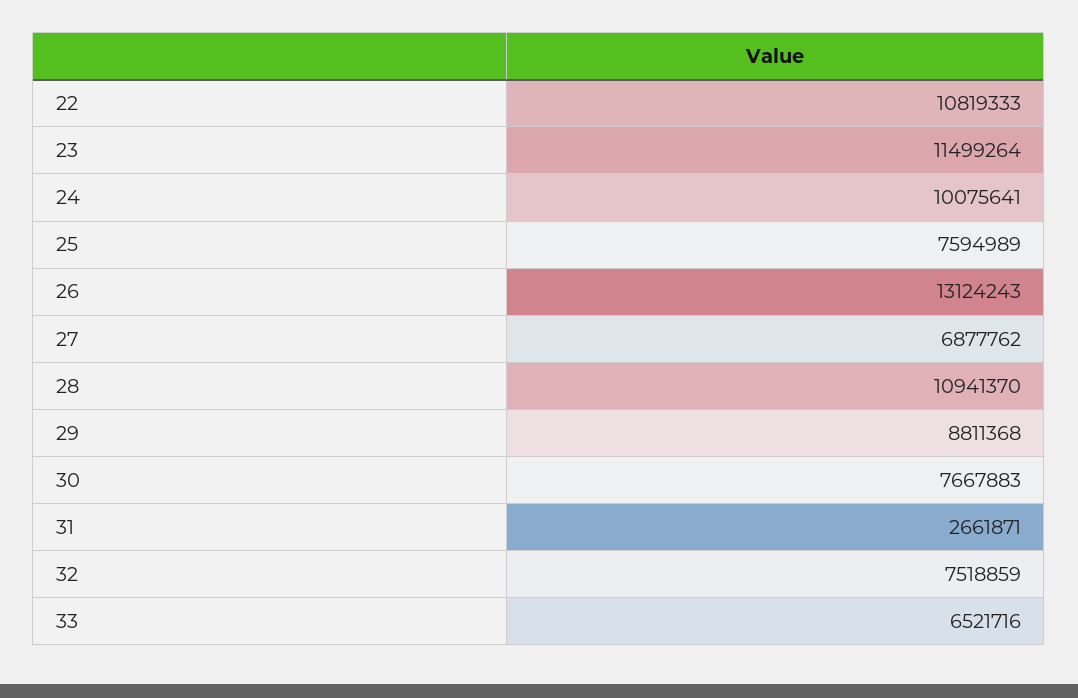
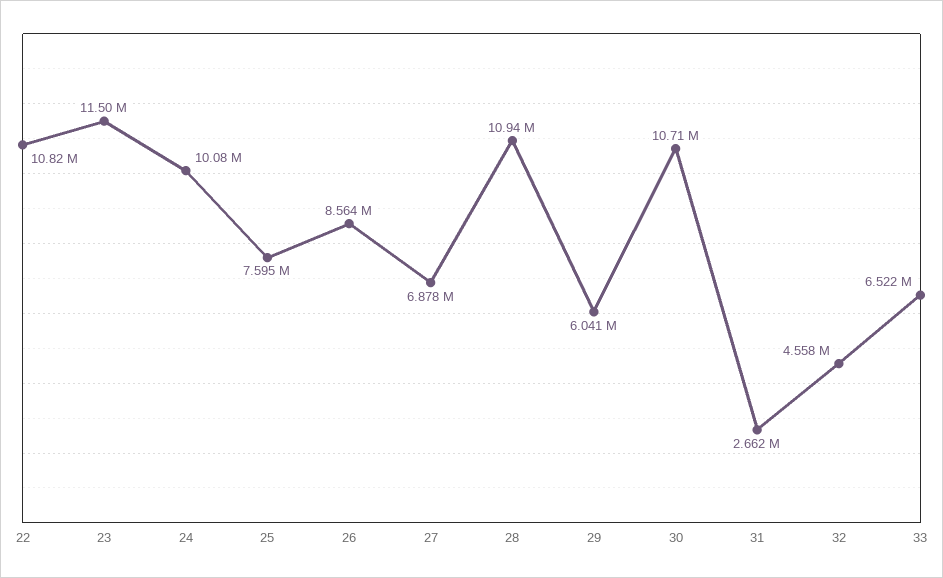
26: 13124243 -> 8564000
29: 8811368 -> 6041000
30: 7667883 -> 10710000
32: 7518859 -> 4558000

